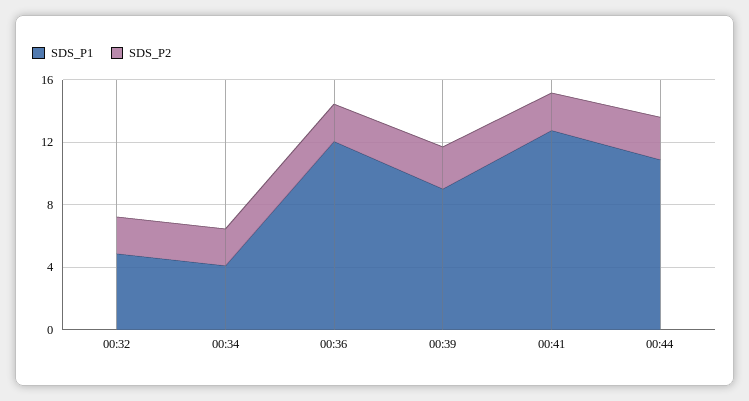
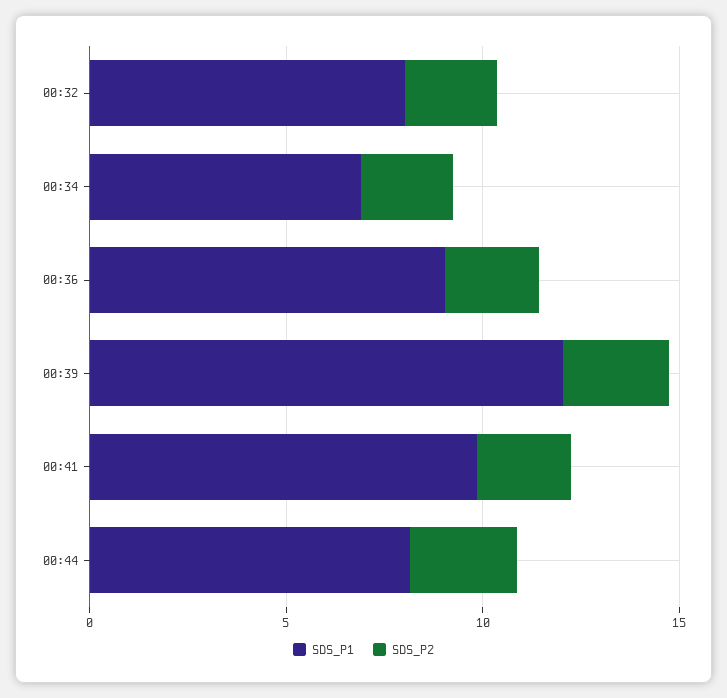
SDS_P1, 00:32: 5 -> 8
SDS_P1, 00:34: 4 -> 7
SDS_P1, 00:36: 12 -> 9
SDS_P1, 00:39: 9 -> 12
SDS_P1, 00:41: 13 -> 10
SDS_P1, 00:44: 11 -> 8

